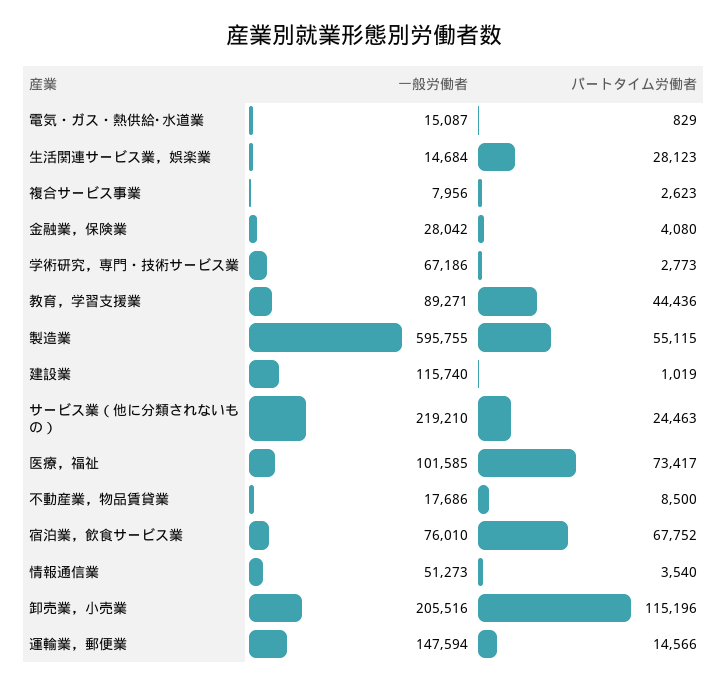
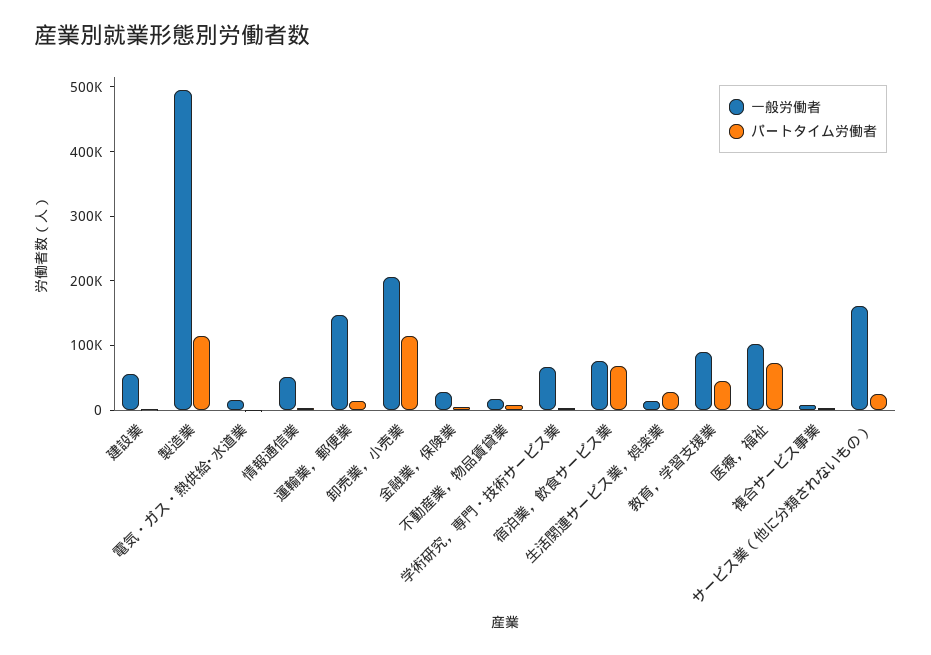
一般労働者, 製造業: 595755 -> 500000
パートタイム労働者, 製造業: 55115 -> 120000
一般労働者, 建設業: 115740 -> 60000
一般労働者, サービス業（他に分類されないもの）: 219210 -> 160000

